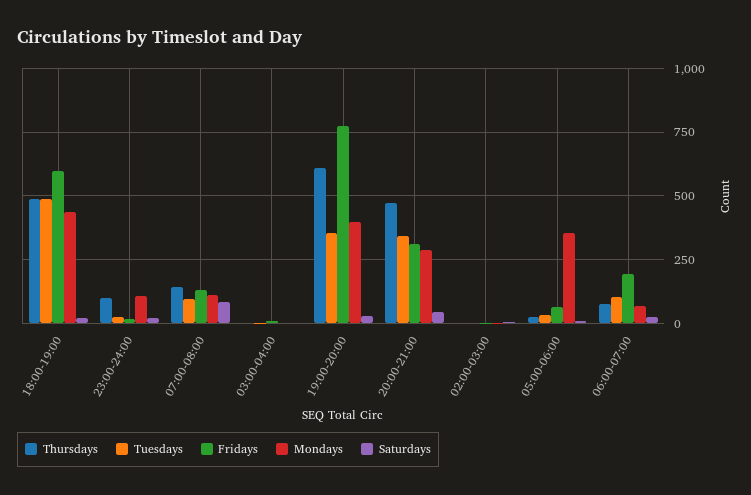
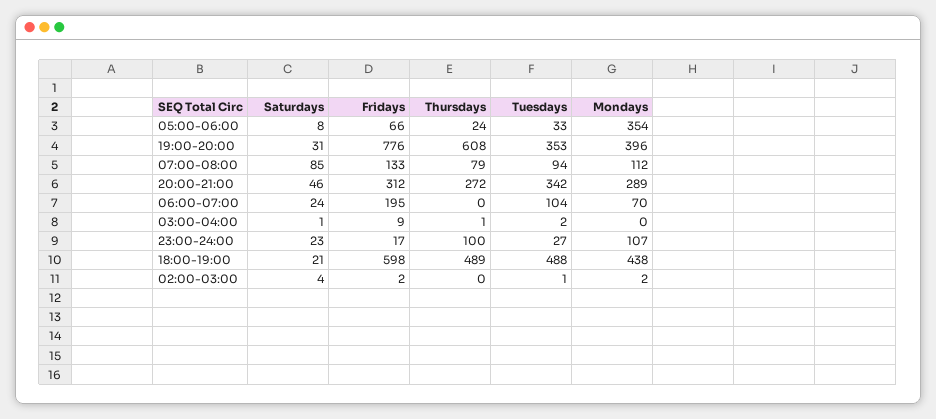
Thursdays, 07:00-08:00: 150 -> 79
Thursdays, 20:00-21:00: 475 -> 272
Thursdays, 06:00-07:00: 75 -> 0

